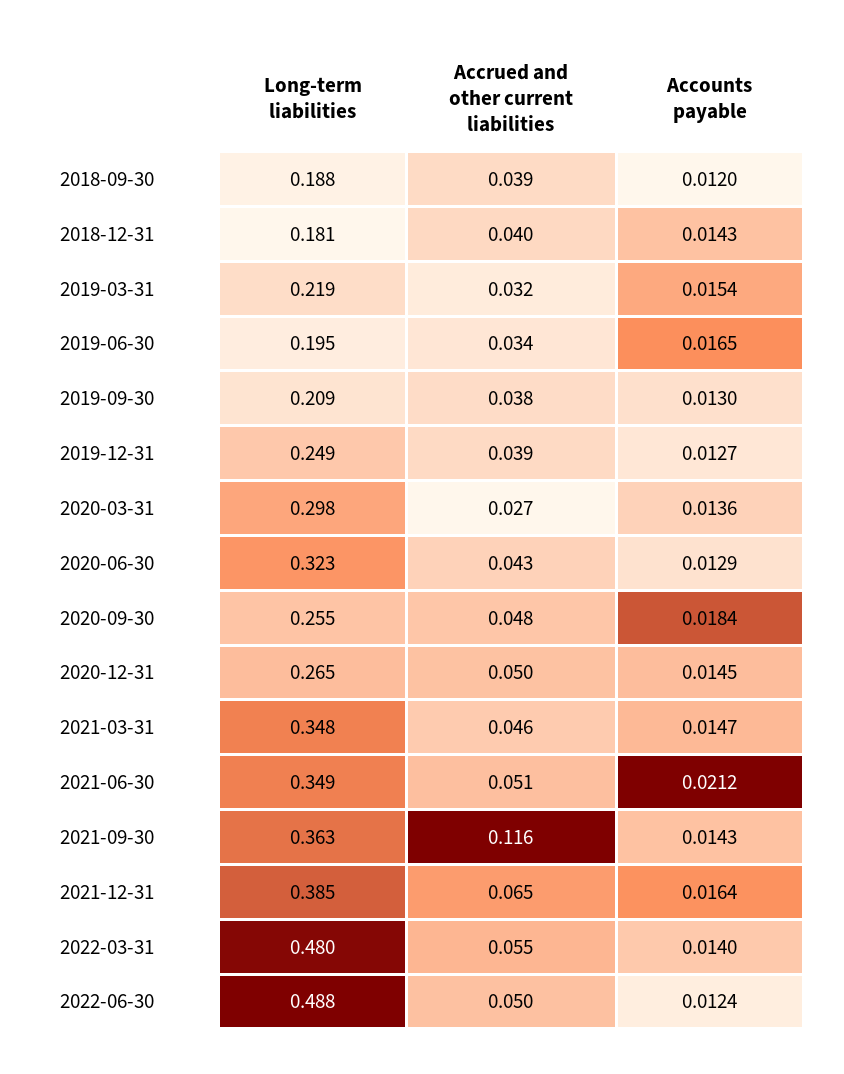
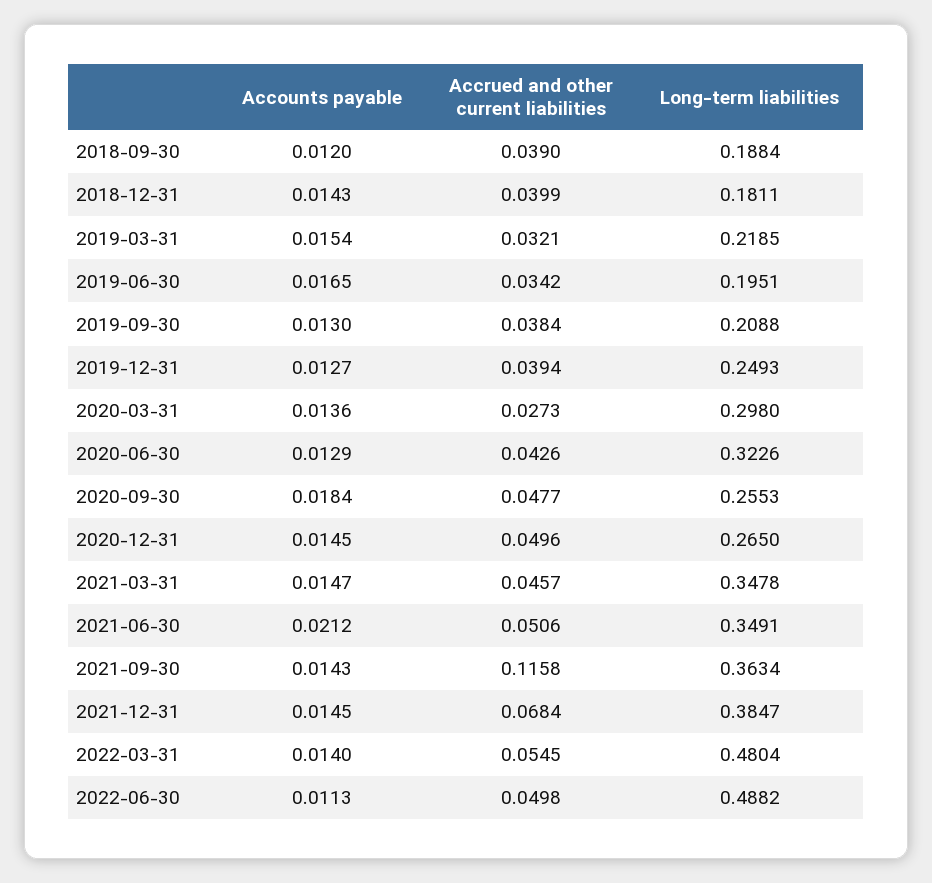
Accrued and other current liabilities, 2021-12-31: 0.065 -> 0.0684
Accounts payable, 2021-12-31: 0.0164 -> 0.0145
Accounts payable, 2022-06-30: 0.0124 -> 0.0113

